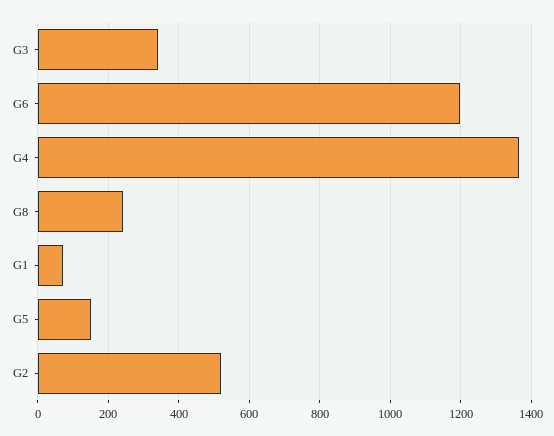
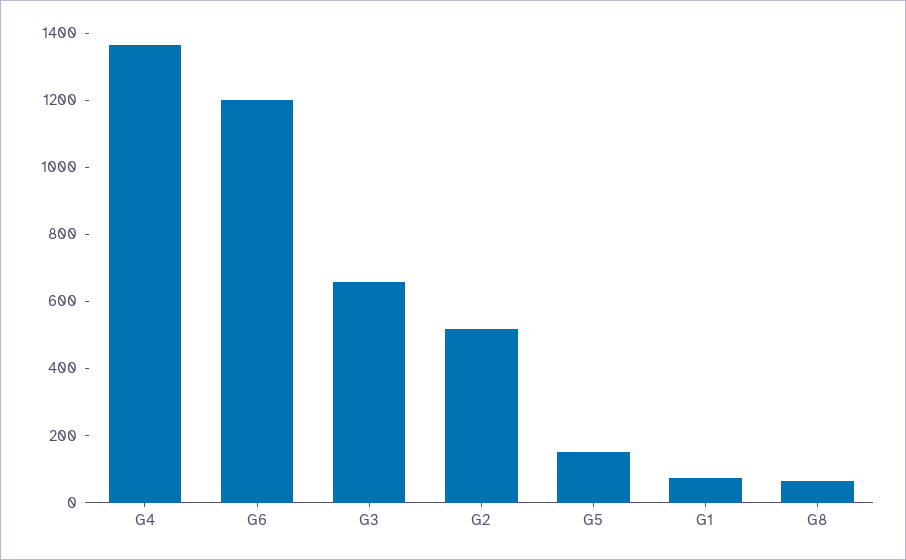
G3: 340 -> 650
G8: 240 -> 50

